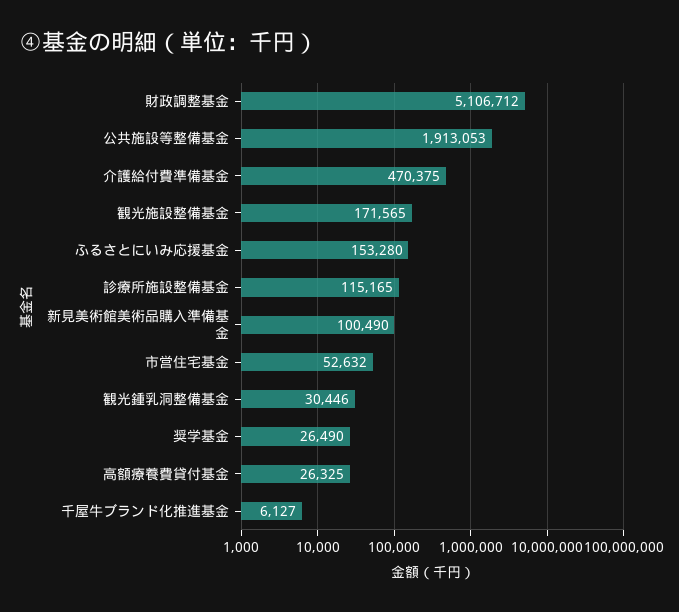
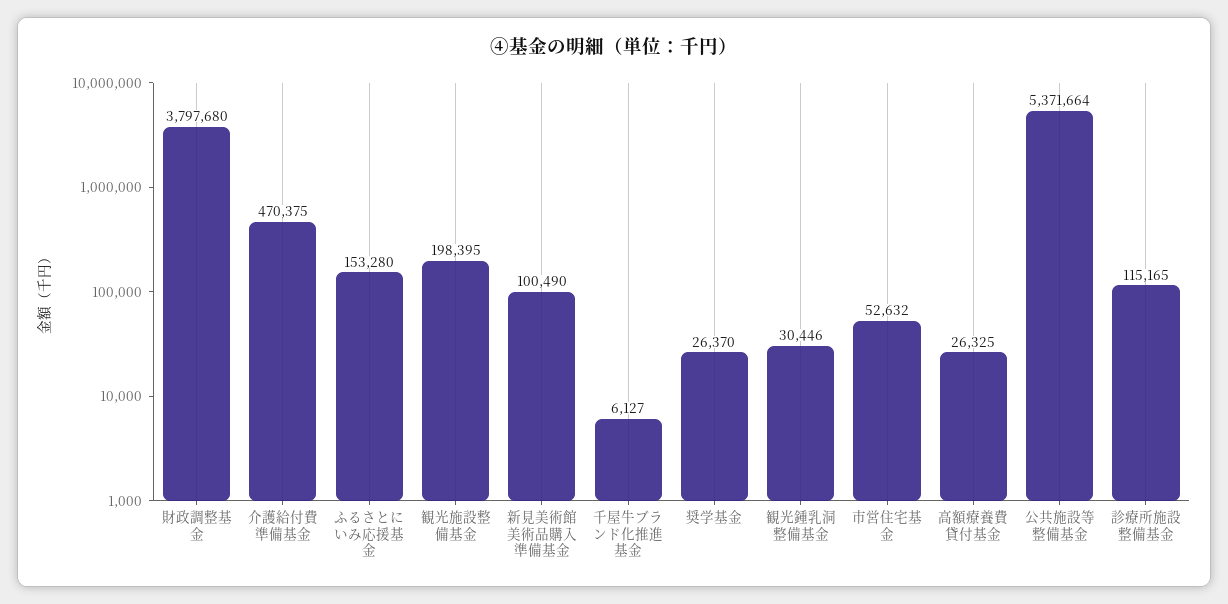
財政調整基金: 5106712 -> 3797680
公共施設等整備基金: 1913053 -> 5371664
観光施設整備基金: 171565 -> 198395
奨学基金: 26490 -> 26370

